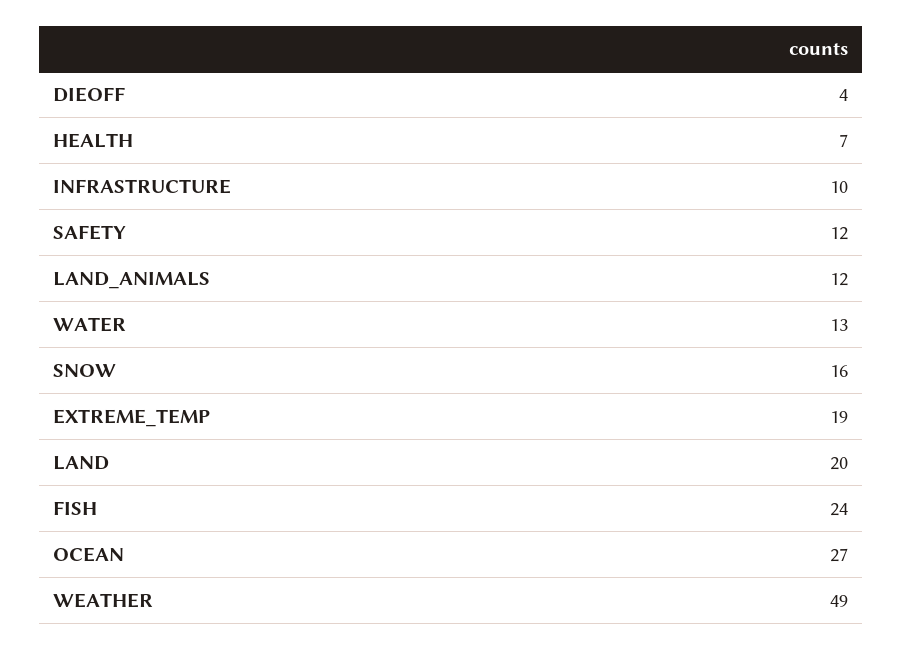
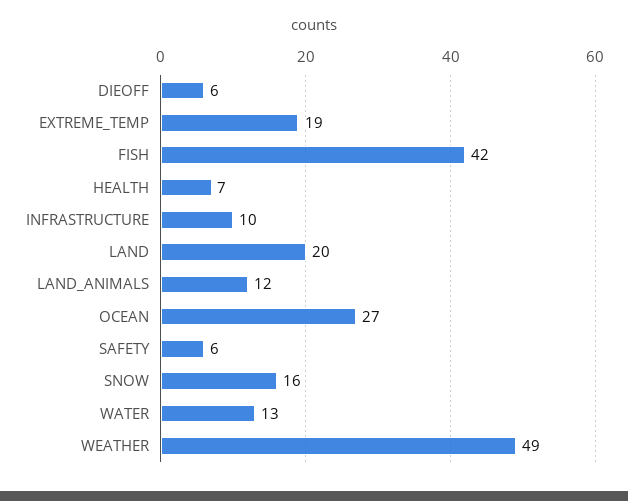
DIEOFF: 4 -> 6
SAFETY: 12 -> 6
FISH: 24 -> 42

